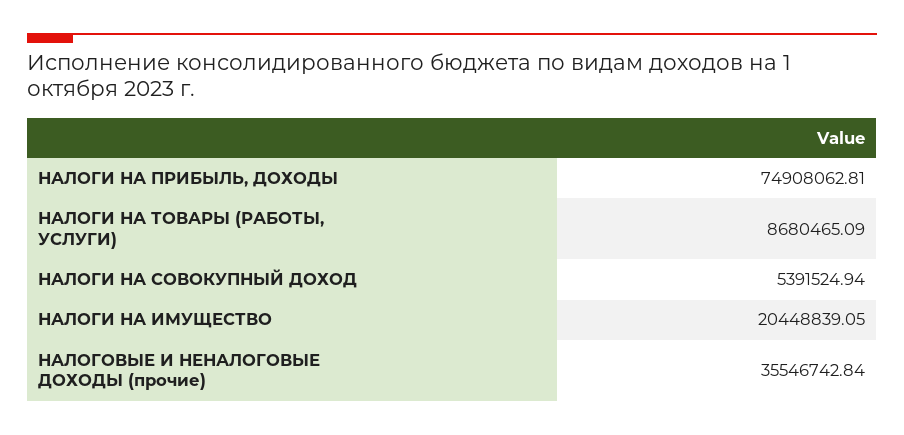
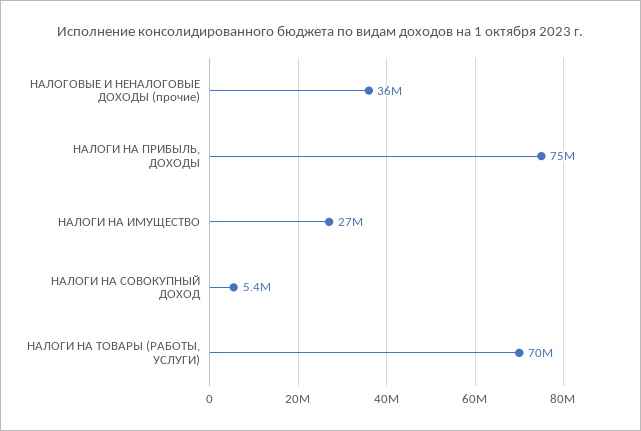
НАЛОГИ НА ТОВАРЫ (РАБОТЫ, УСЛУГИ): 8680465.09 -> 70000000
НАЛОГИ НА ИМУЩЕСТВО: 20448839.05 -> 27000000

